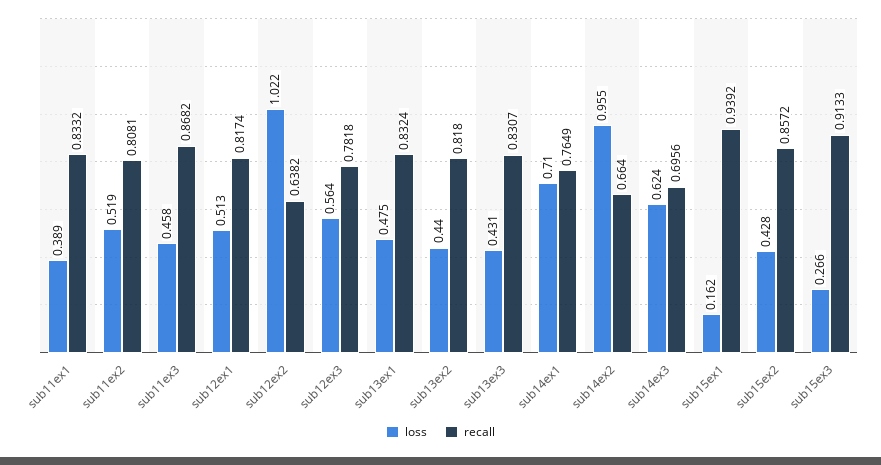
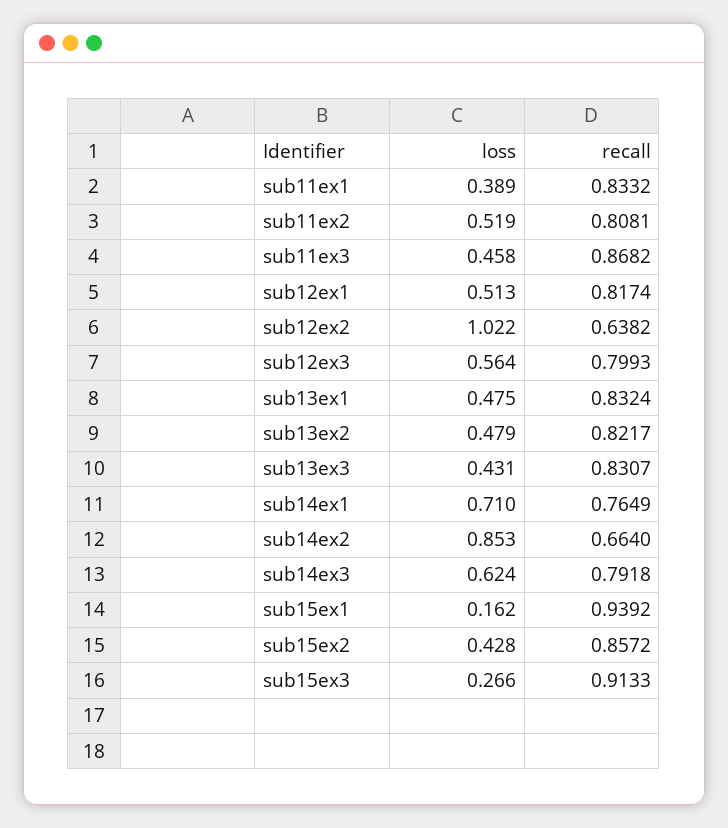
recall, sub12ex3: 0.7818 -> 0.7993
loss, sub13ex2: 0.44 -> 0.479
recall, sub13ex2: 0.818 -> 0.8217
loss, sub14ex2: 0.955 -> 0.853
recall, sub14ex3: 0.6956 -> 0.7918

